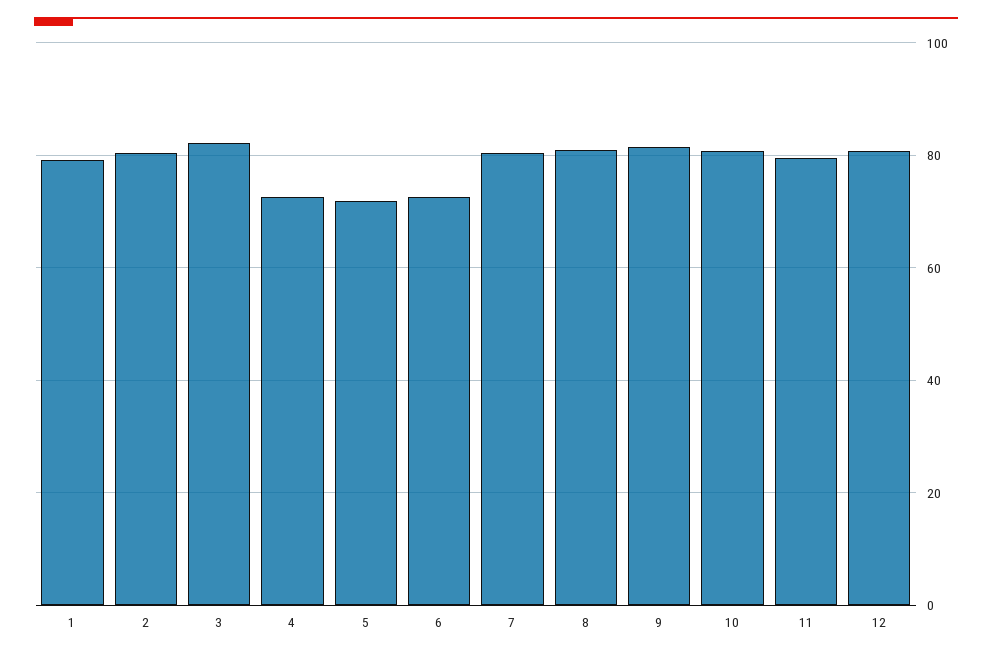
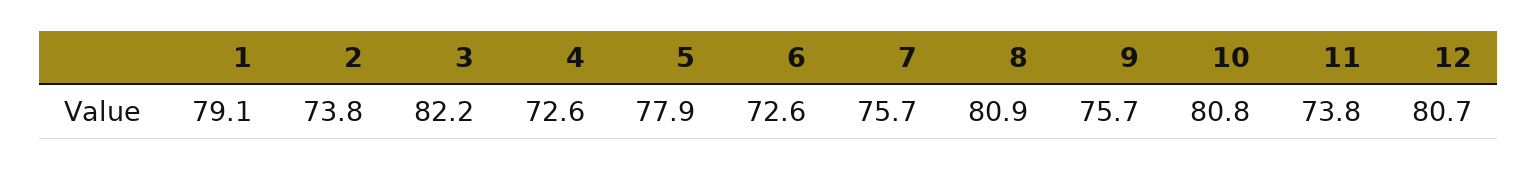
2: 80 -> 73.8
5: 72 -> 77.9
7: 80 -> 75.7
9: 82 -> 75.7
11: 80 -> 73.8

